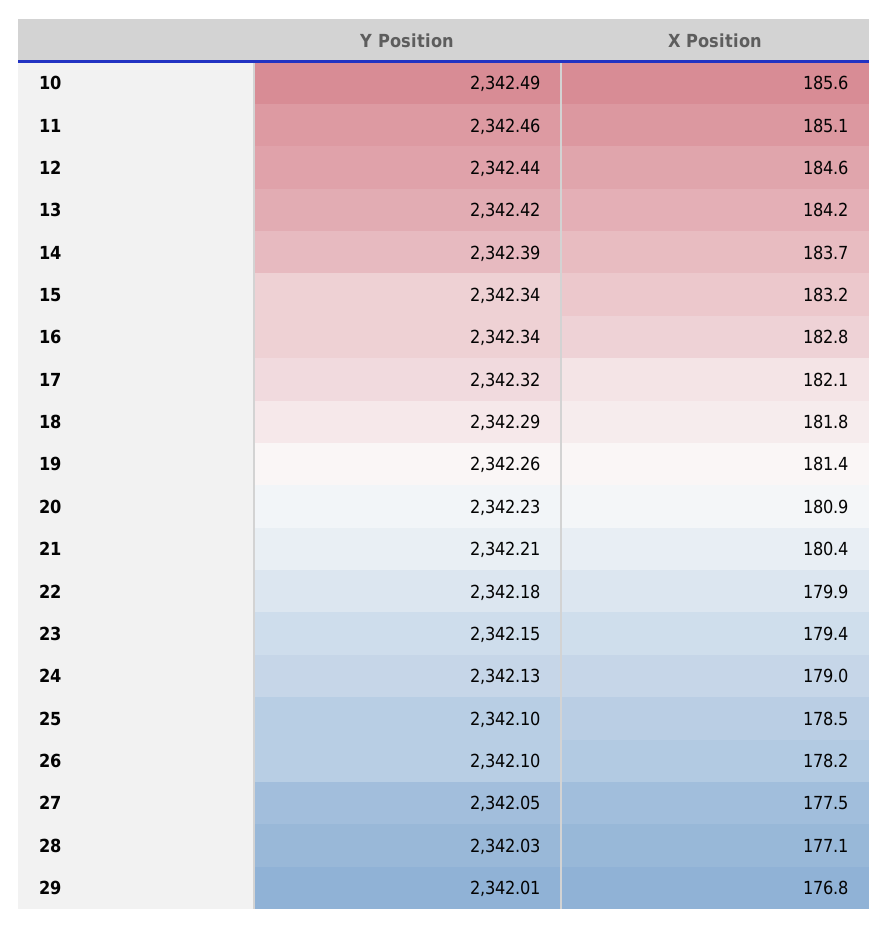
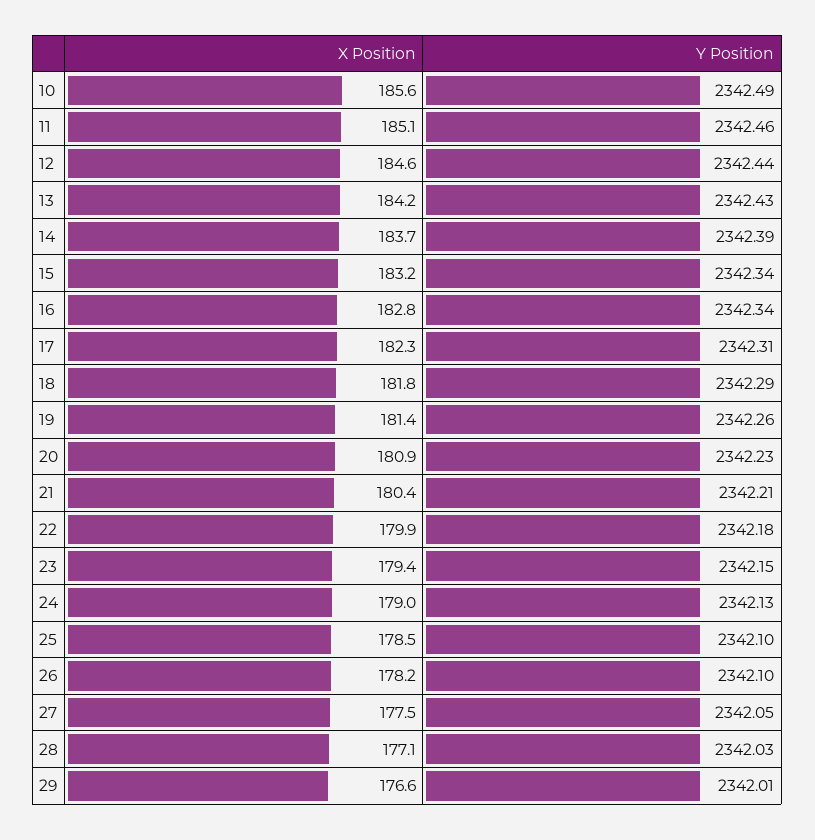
Y Position, 13: 2342.42 -> 2342.43
Y Position, 17: 2342.32 -> 2342.31
X Position, 17: 182.1 -> 182.3
X Position, 29: 176.8 -> 176.6

